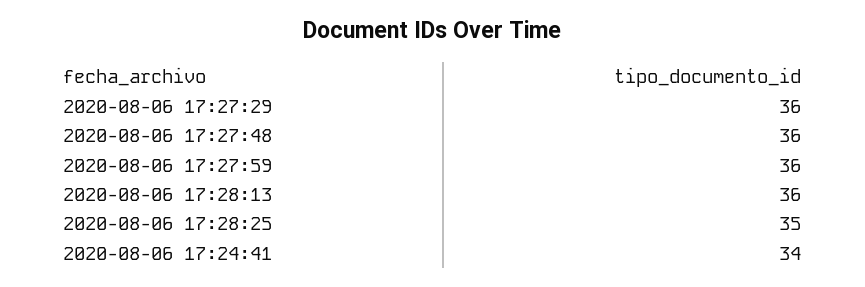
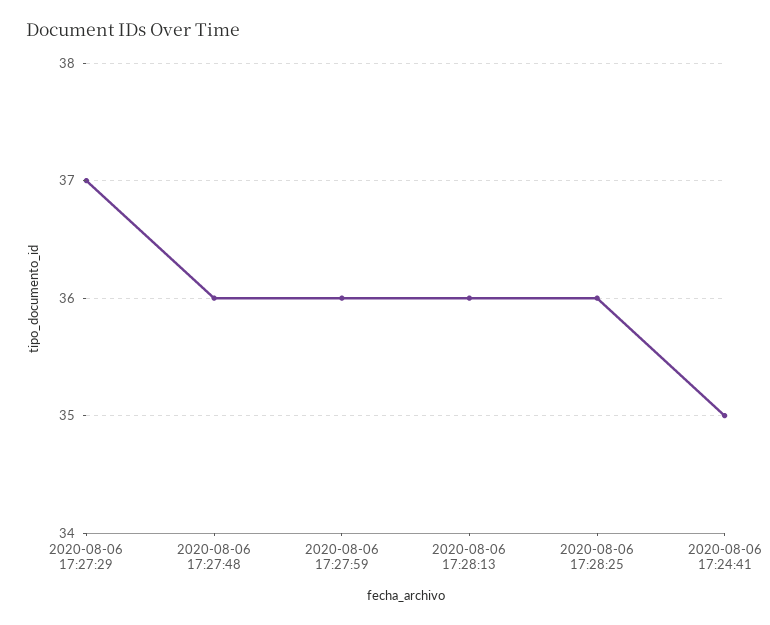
2020-08-06 17:27:29: 36 -> 37
2020-08-06 17:28:25: 35 -> 36
2020-08-06 17:24:41: 34 -> 35

